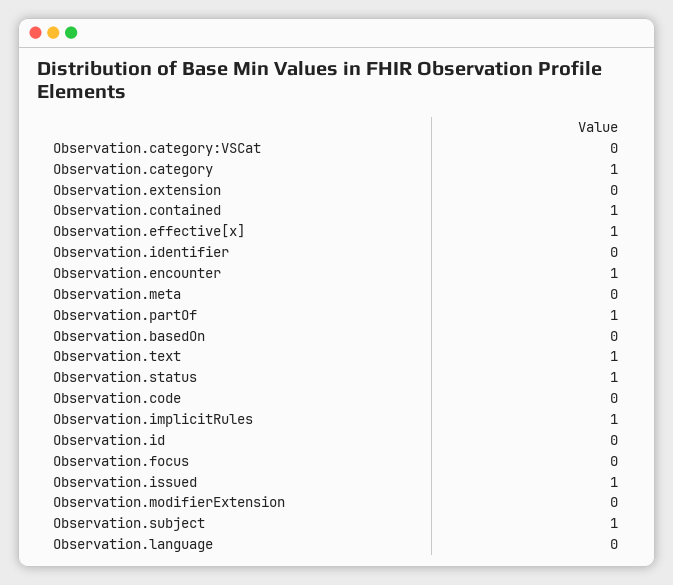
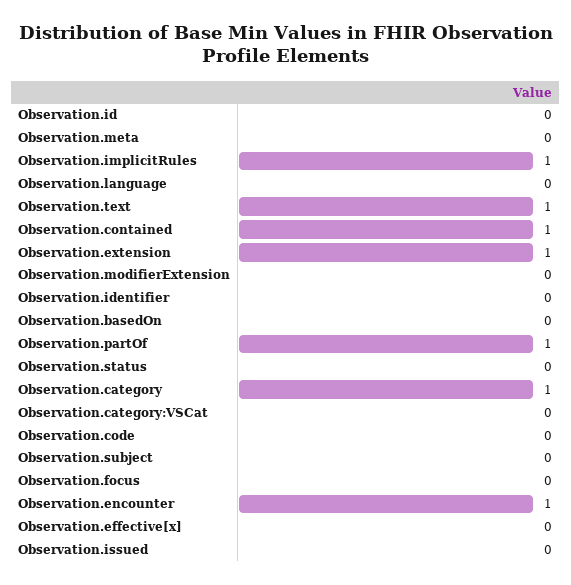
Observation.extension: 0 -> 1
Observation.effective[x]: 1 -> 0
Observation.status: 1 -> 0
Observation.issued: 1 -> 0
Observation.subject: 1 -> 0

